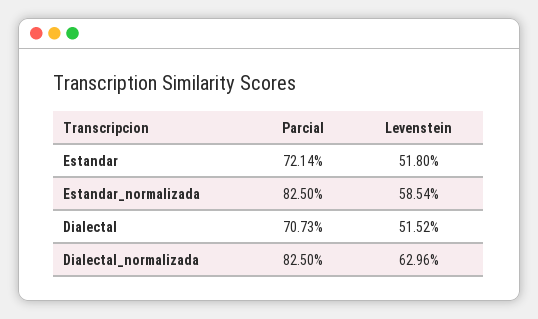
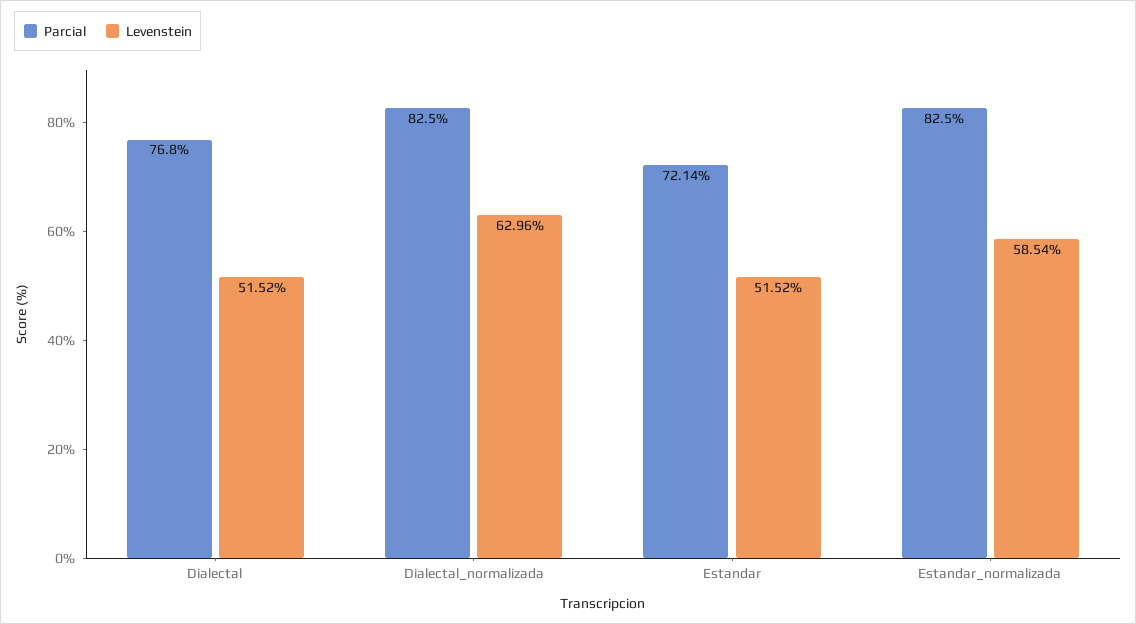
Levenstein, Estandar: 51.8 -> 51.52
Parcial, Dialectal: 70.73 -> 76.8

